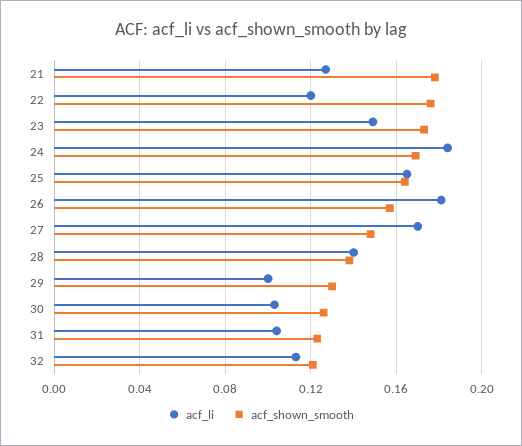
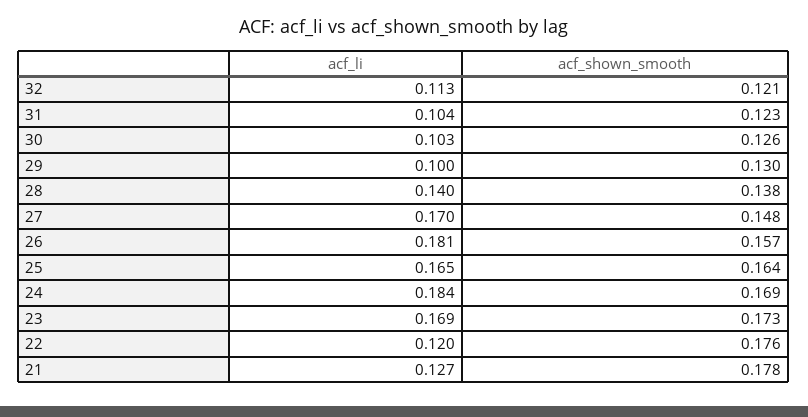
acf_li, 23: 0.15 -> 0.169

